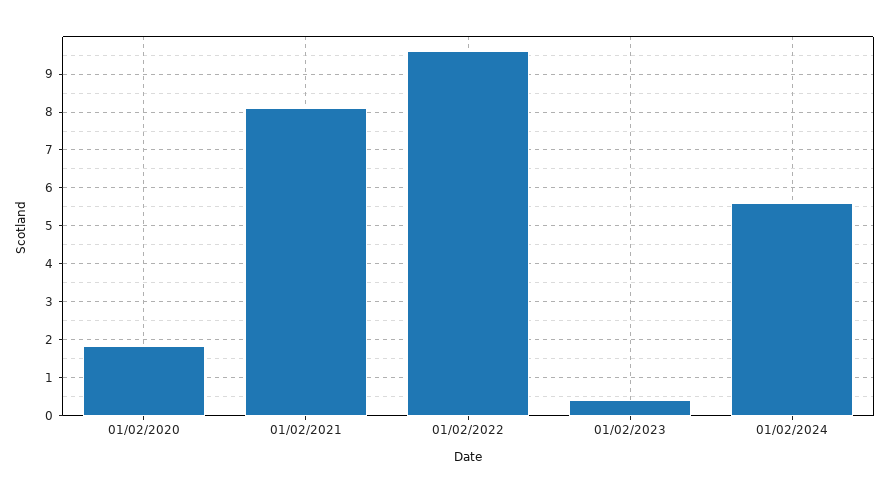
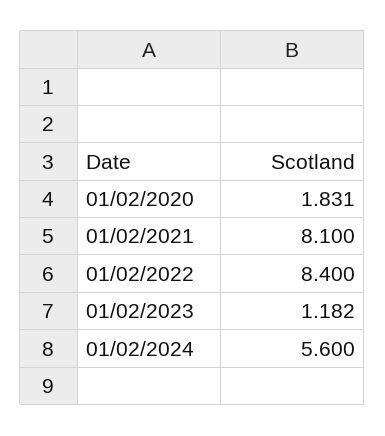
01/02/2022: 9.6 -> 8.4
01/02/2023: 0.4 -> 1.182

